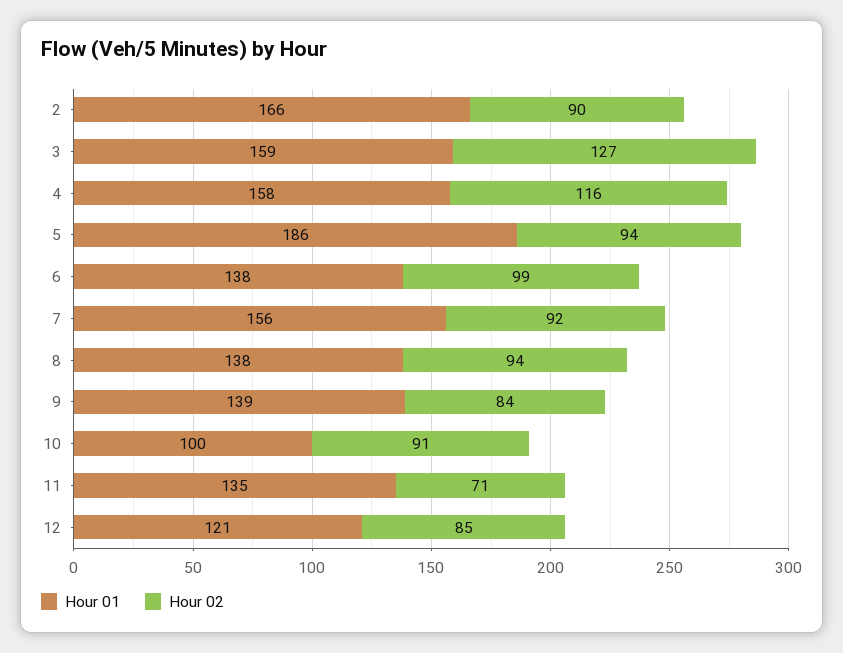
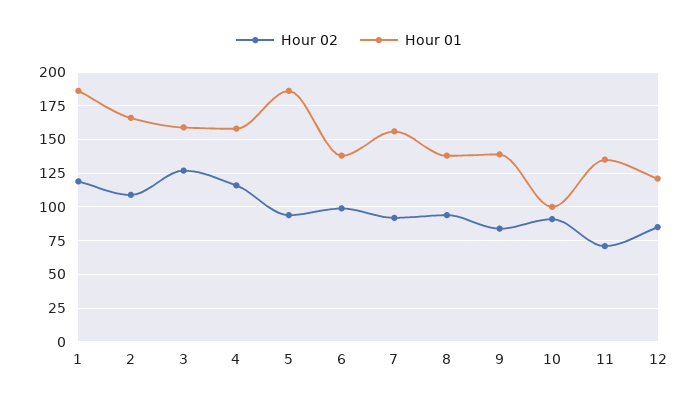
Hour 02, 2: 90 -> 110
Hour 02, 1: none -> 120
Hour 01, 1: none -> 185

